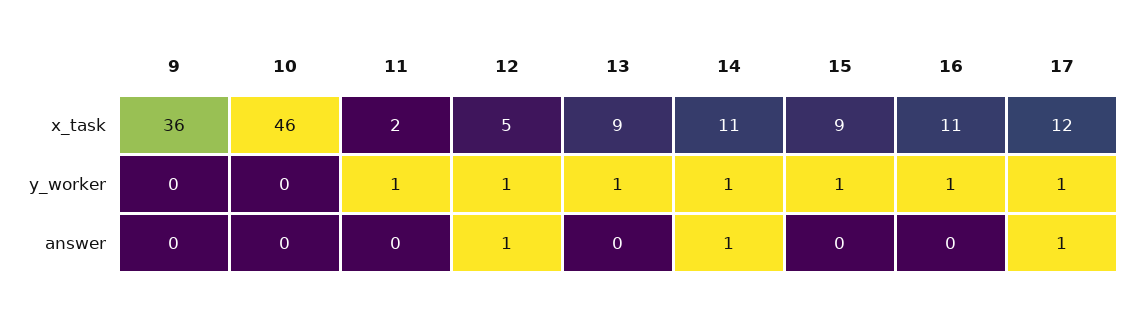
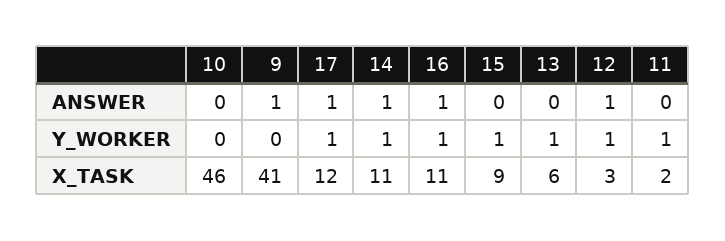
9, x_task: 36 -> 41
12, x_task: 5 -> 3
13, x_task: 9 -> 6
9, answer: 0 -> 1
16, answer: 0 -> 1

